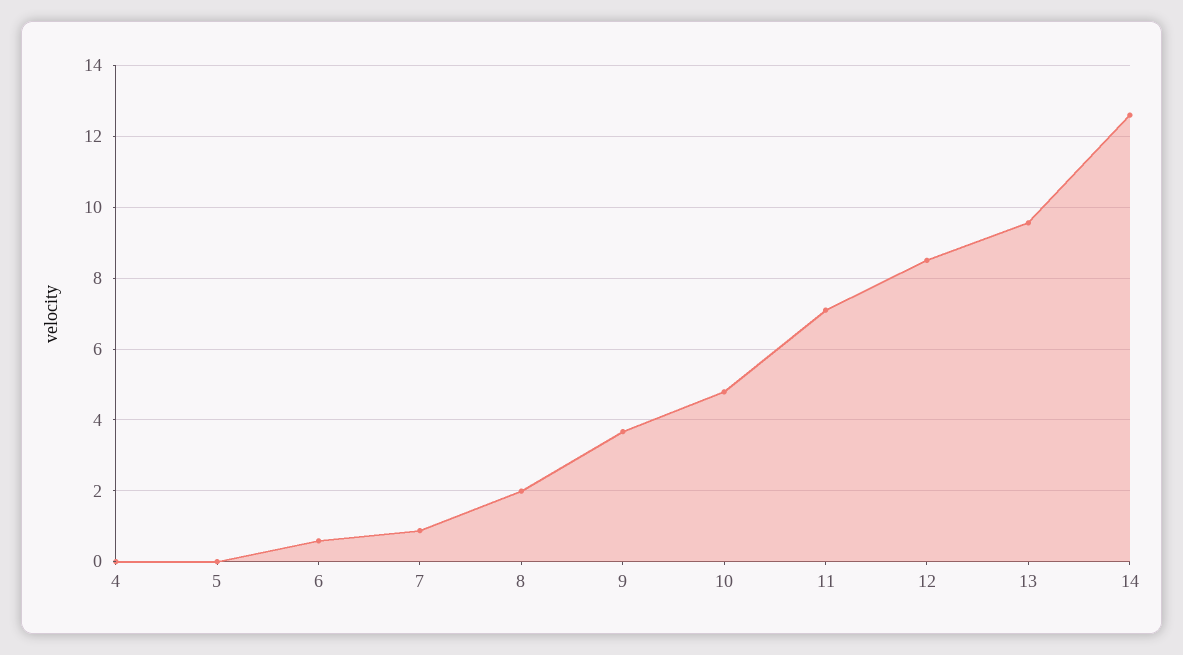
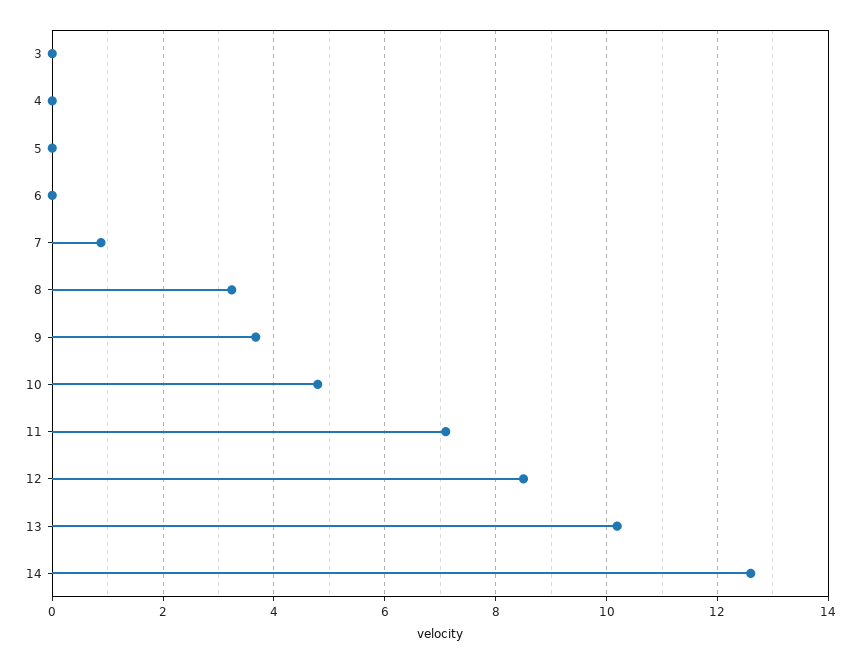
6: 0.6 -> 0
8: 2 -> 3.2
13: 9.6 -> 10.2
3: none -> 0

